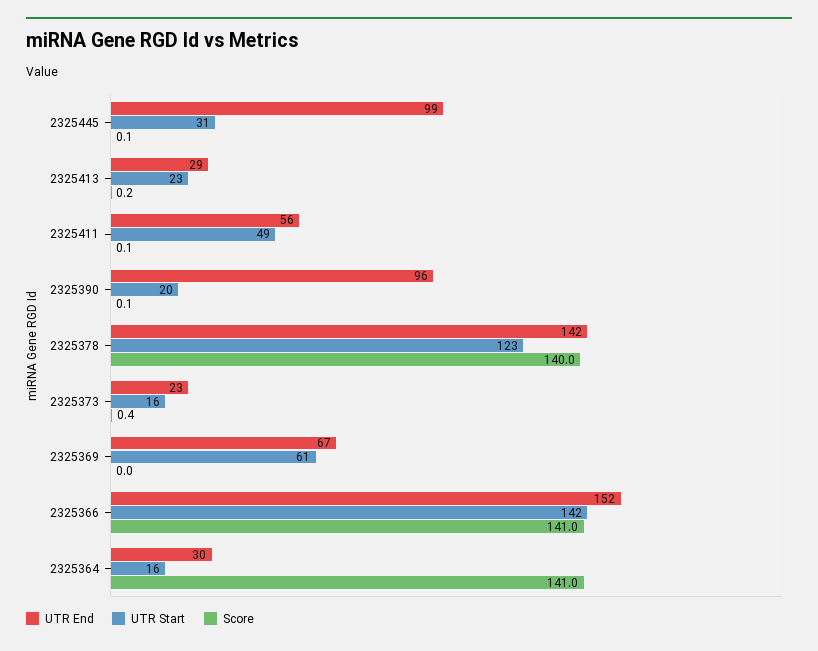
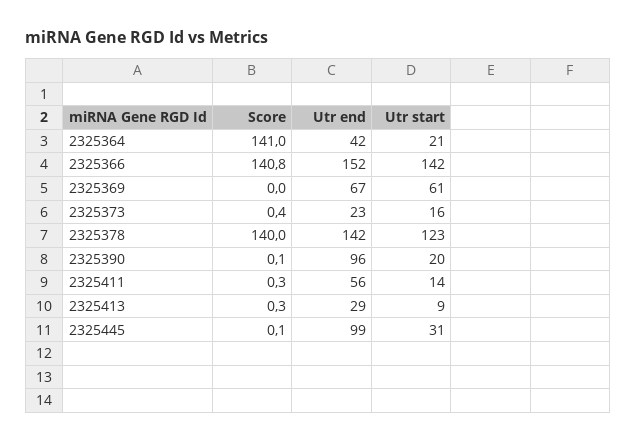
UTR Start, 2325413: 23 -> 9
Score, 2325413: 0.2 -> 0.3
UTR Start, 2325411: 49 -> 14
Score, 2325411: 0.1 -> 0.3
Score, 2325366: 141 -> 140.8
UTR End, 2325364: 30 -> 42
UTR Start, 2325364: 16 -> 21

